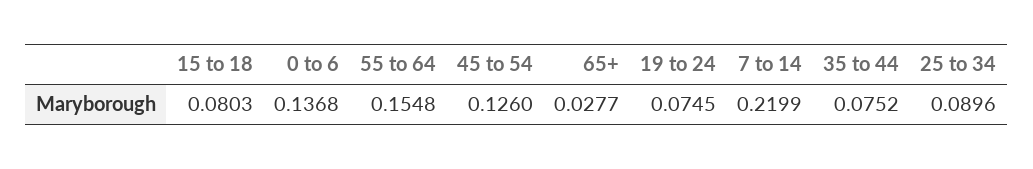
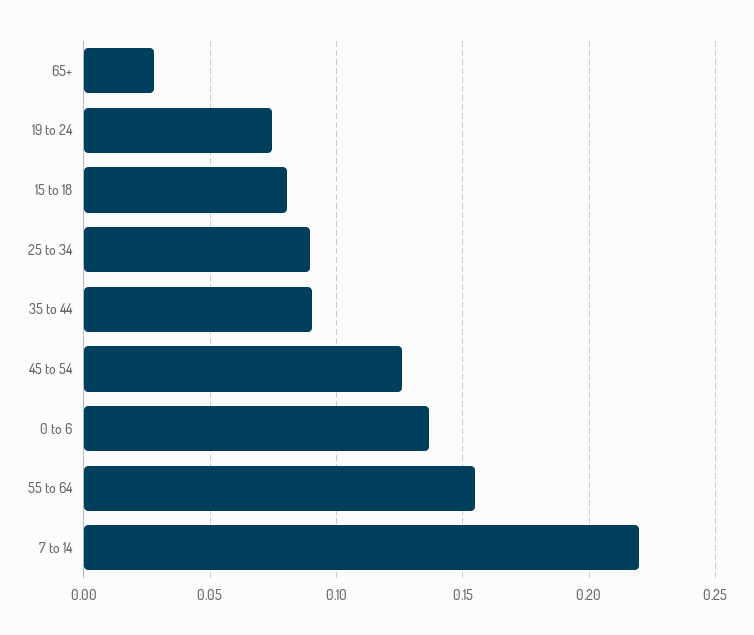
35 to 44: 0.0752 -> 0.09

